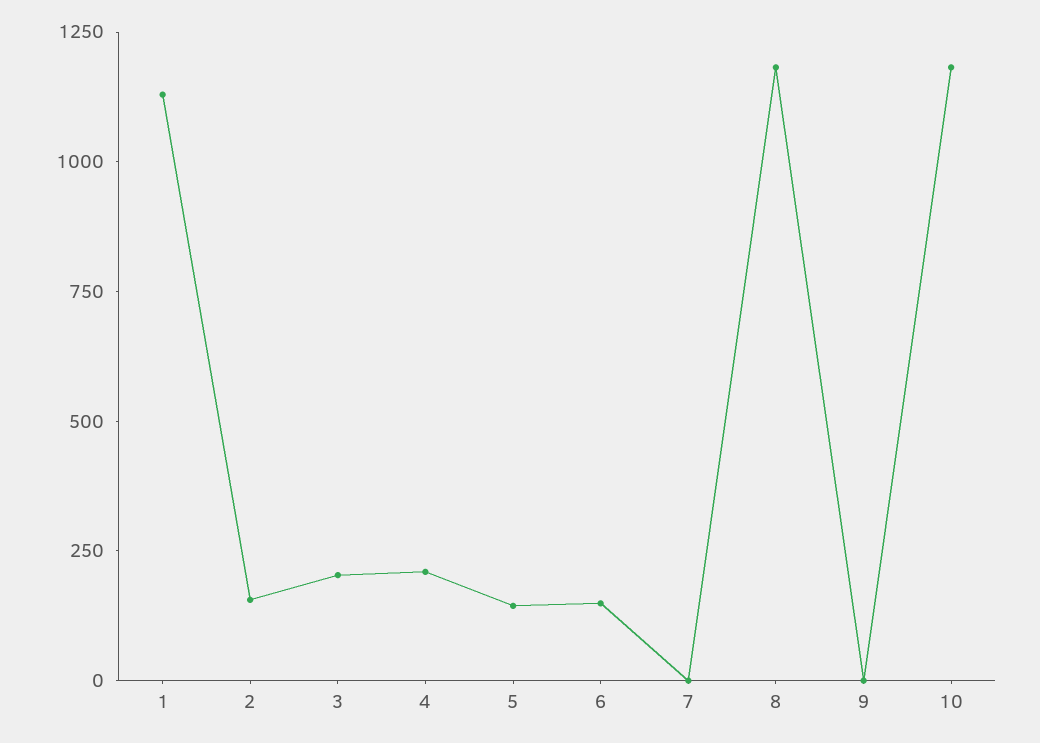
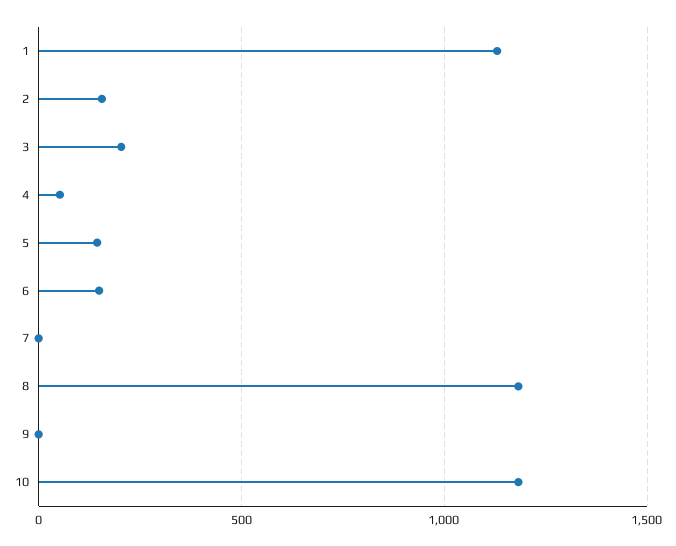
4: 200 -> 50

